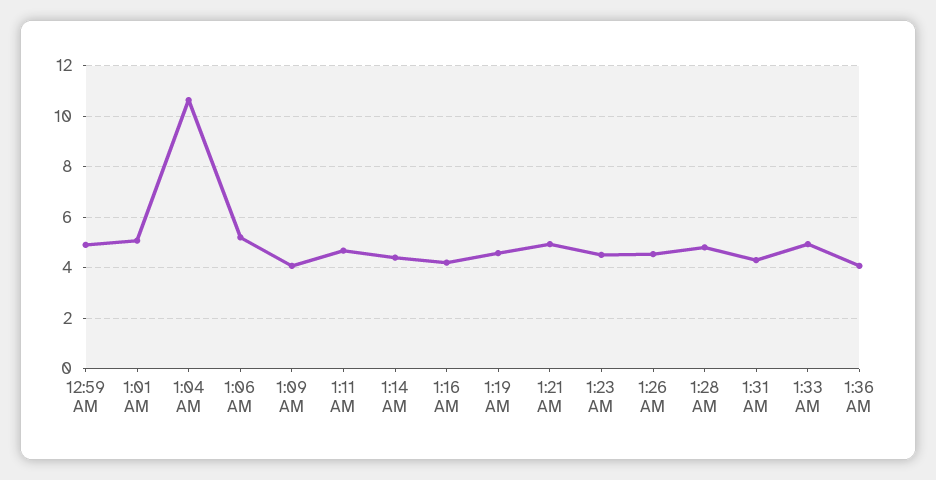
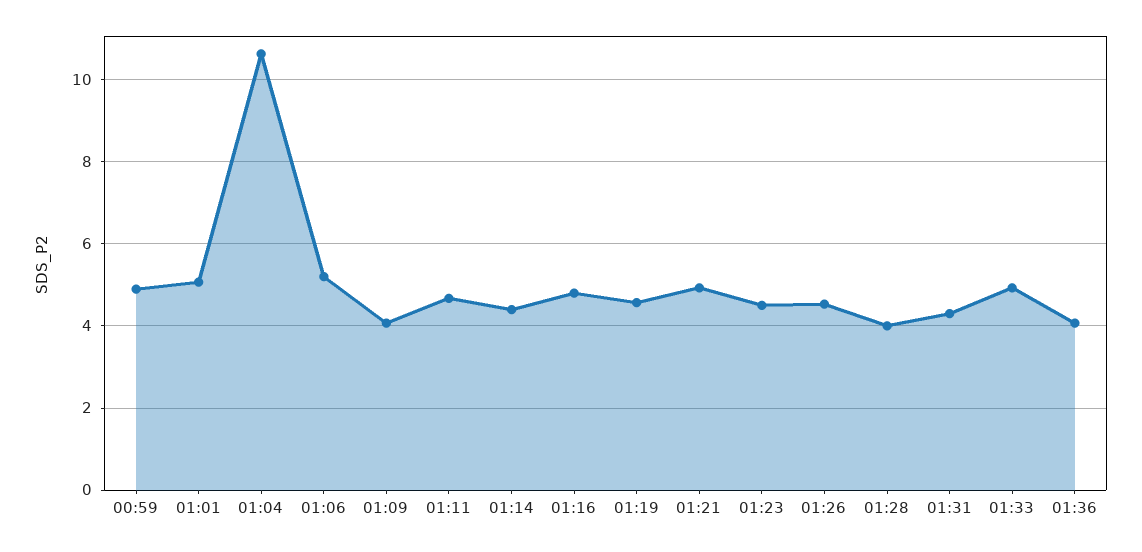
1:16 AM: 4.25 -> 4.8
1:28 AM: 4.75 -> 4

